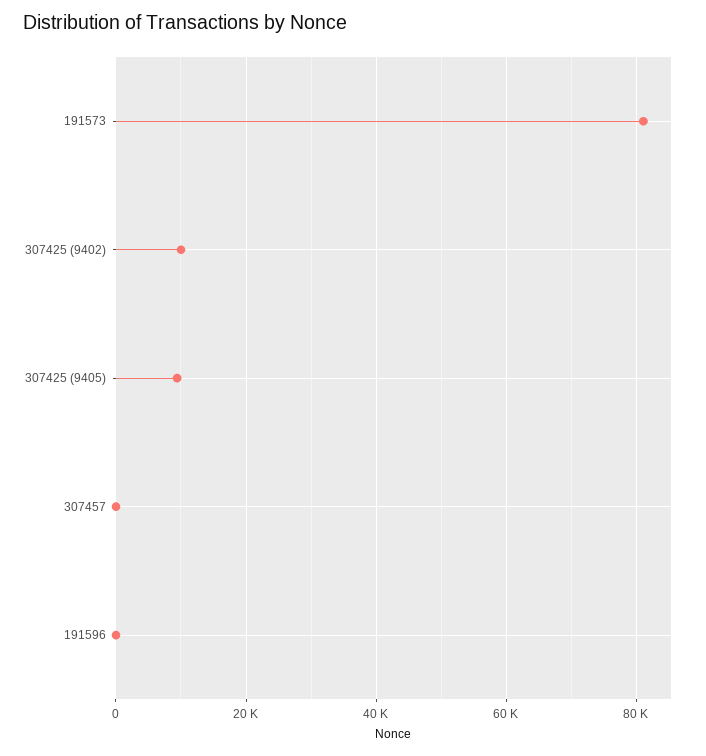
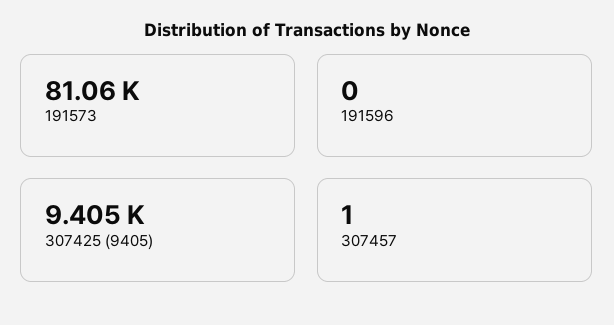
307425 (9402): 10000 -> none

